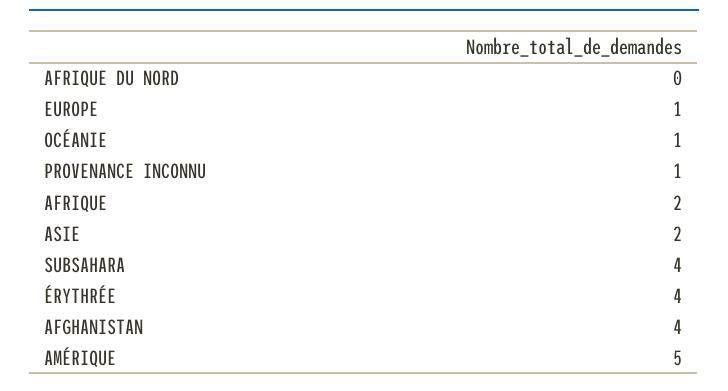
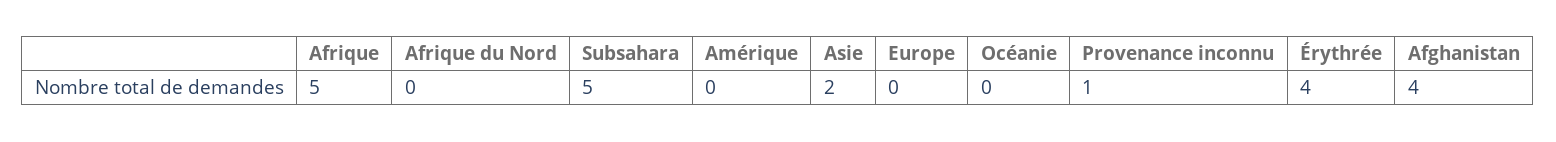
EUROPE: 1 -> 0
OCÉANIE: 1 -> 0
AFRIQUE: 2 -> 5
SUBSAHARA: 4 -> 5
AMÉRIQUE: 5 -> 0

